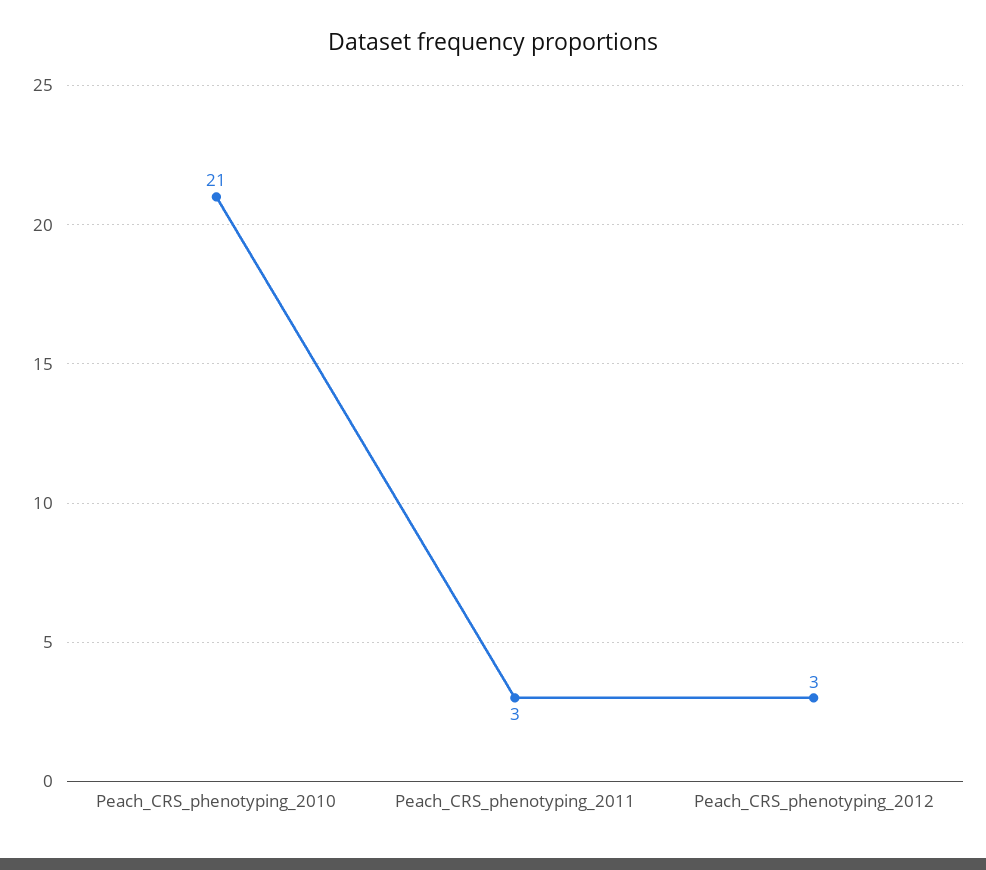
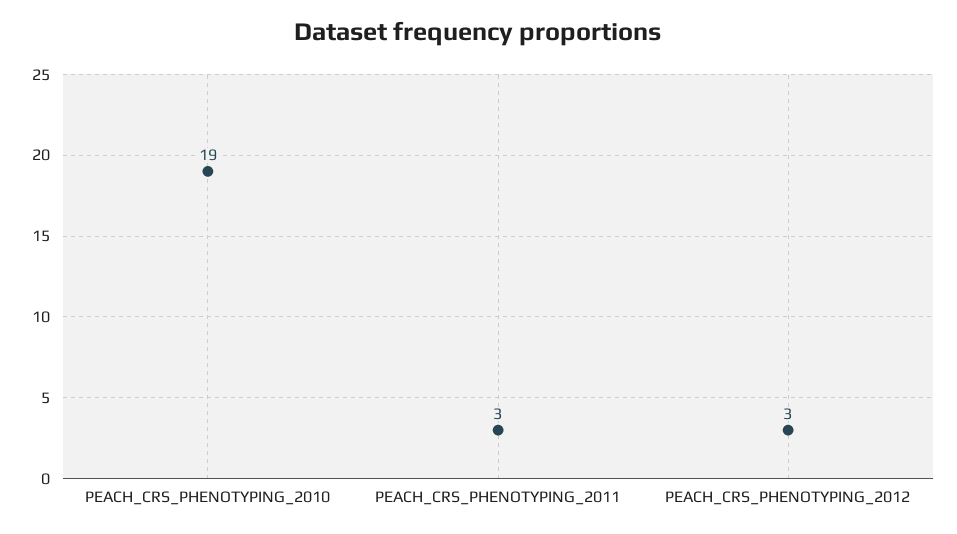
Peach_CRS_phenotyping_2010: 21 -> 19

